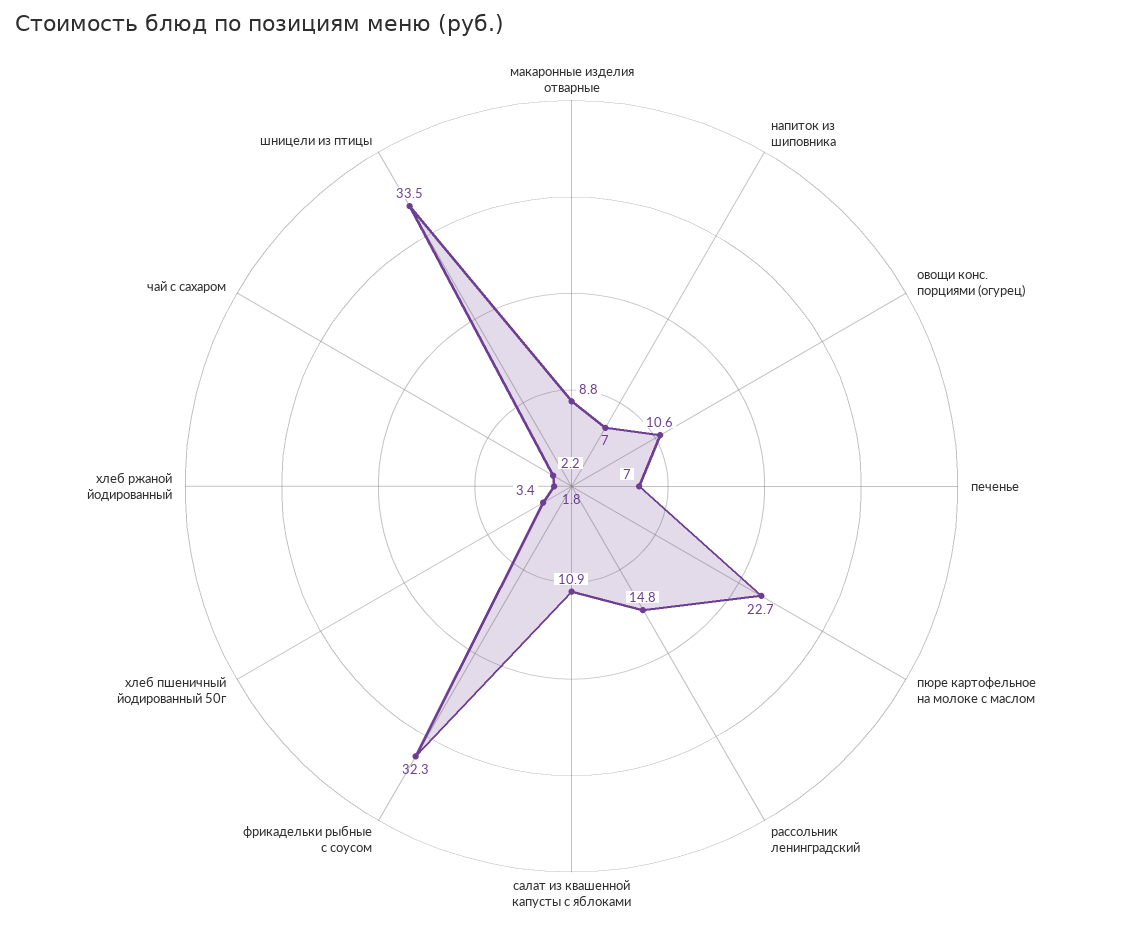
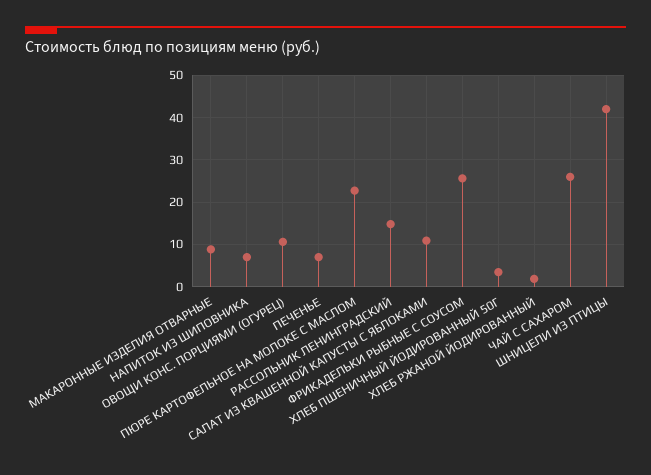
фрикадельки рыбные с соусом: 32.3 -> 26
чай с сахаром: 2.2 -> 26
шницели из птицы: 33.5 -> 42

